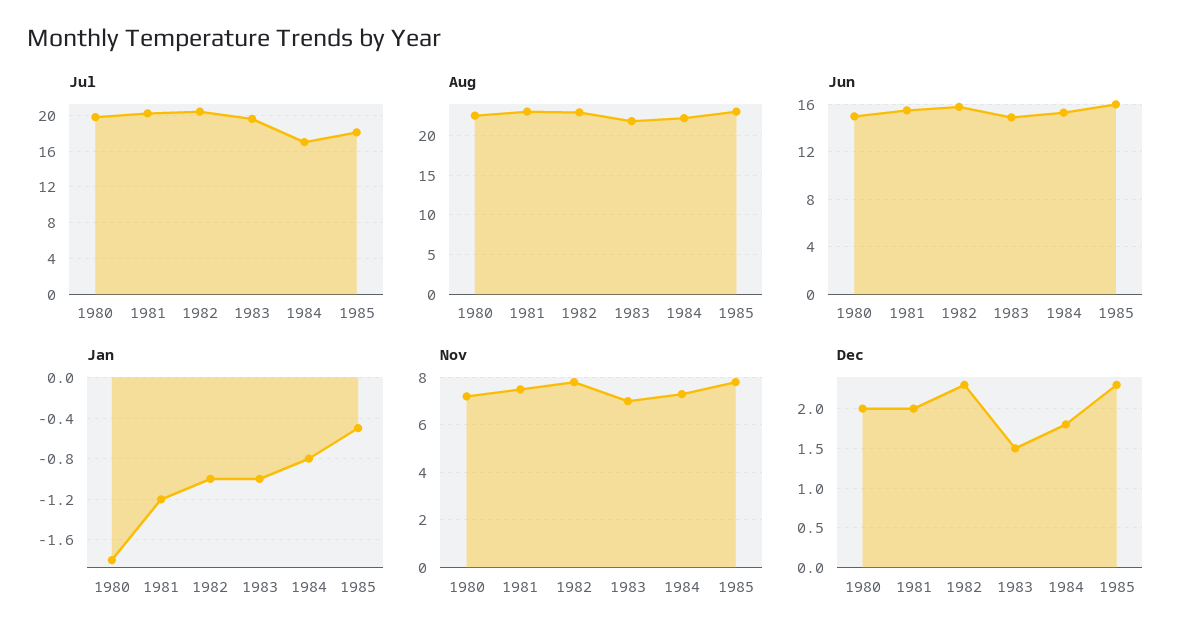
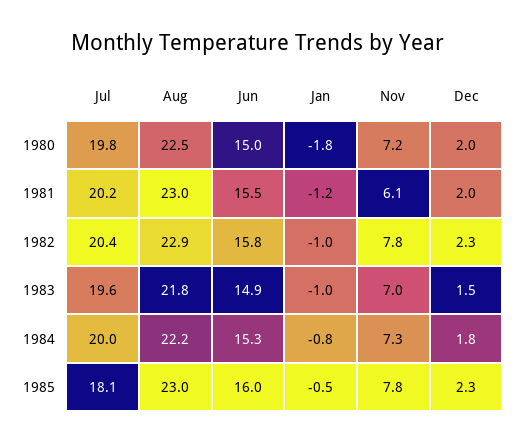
Jul, 1984: 17 -> 20
Nov, 1981: 7.5 -> 6.1

